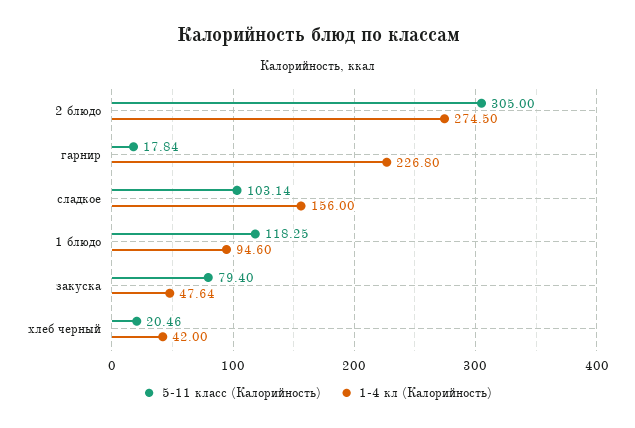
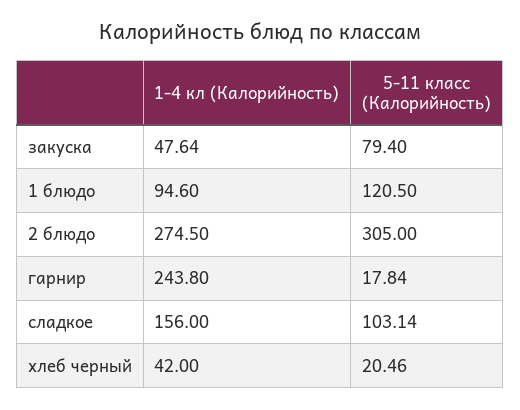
1-4 кл (Калорийность), гарнир: 226.8 -> 243.8
5-11 класс (Калорийность), 1 блюдо: 118.25 -> 120.5

